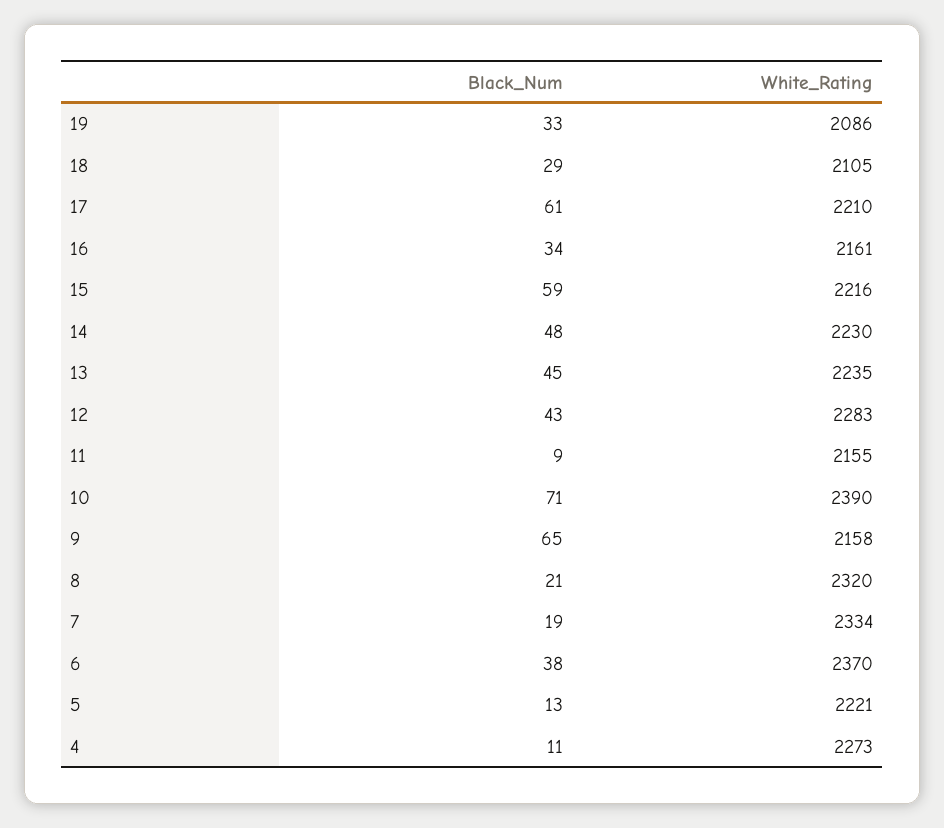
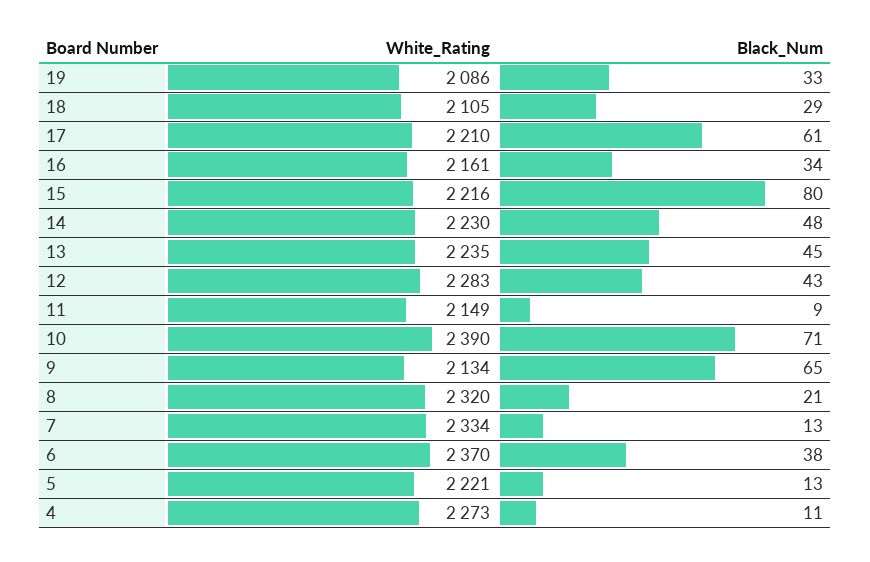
Black_Num, 15: 59 -> 80
White_Rating, 11: 2155 -> 2149
White_Rating, 9: 2158 -> 2134
Black_Num, 7: 19 -> 13

